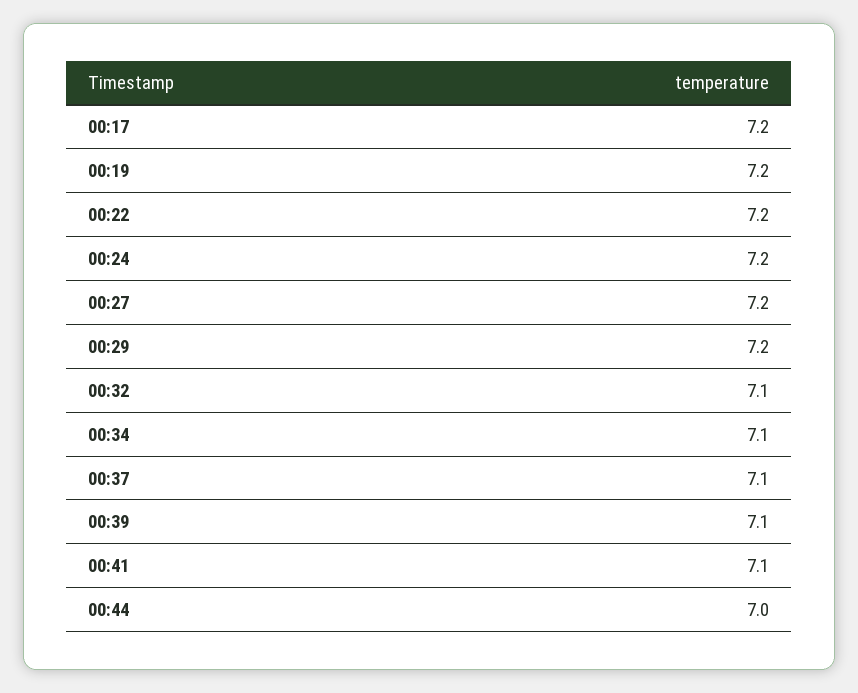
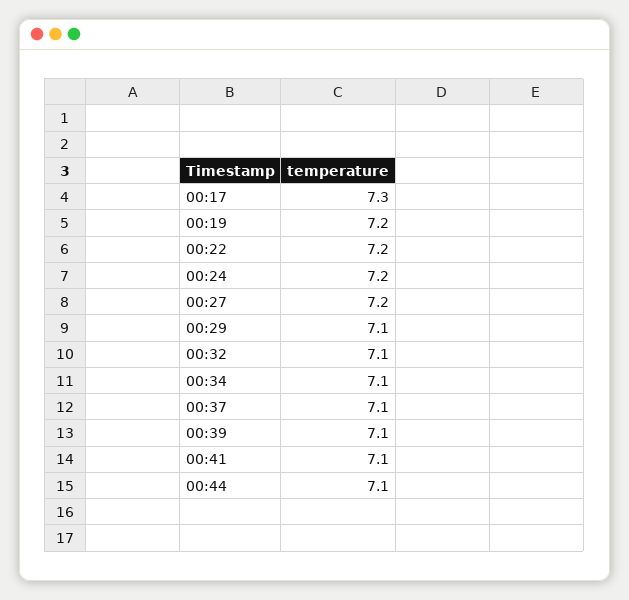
00:17: 7.2 -> 7.3
00:29: 7.2 -> 7.1
00:44: 7 -> 7.1

